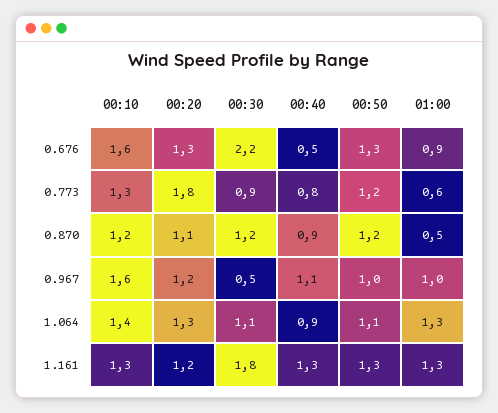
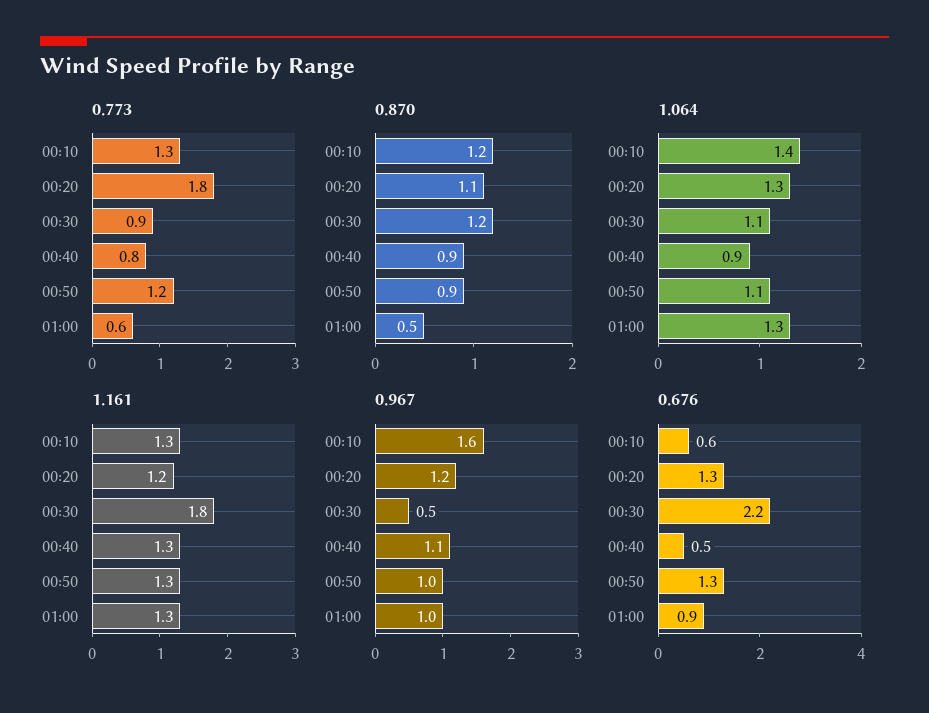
0.676, 00:10: 1.6 -> 0.6
0.870, 00:50: 1.2 -> 0.9

